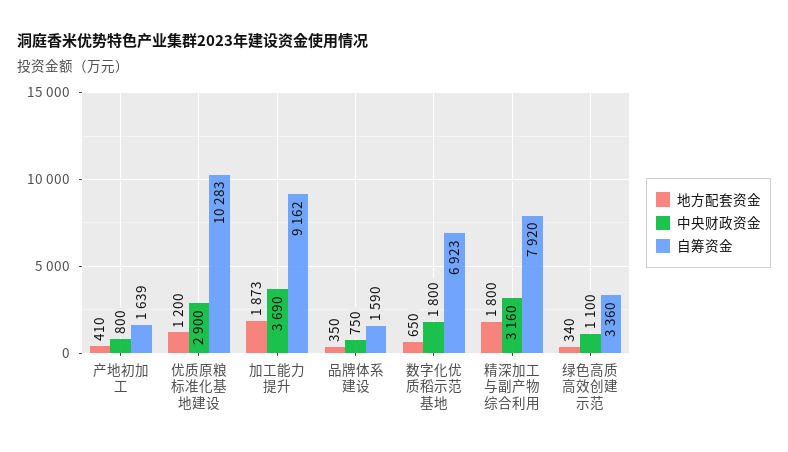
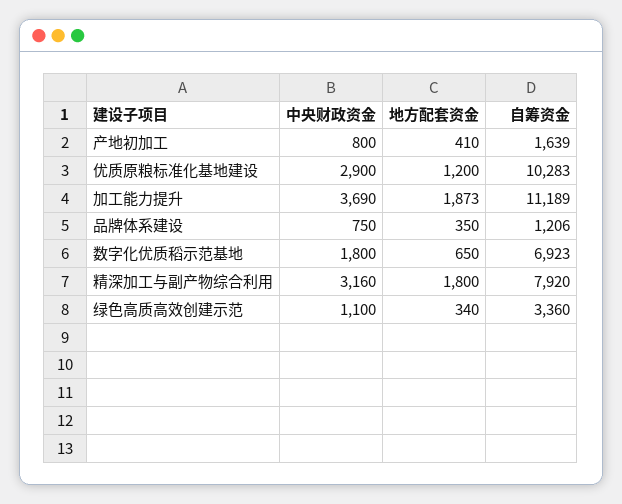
自筹资金, 加工能力提升: 9162 -> 11189
自筹资金, 品牌体系建设: 1590 -> 1206

